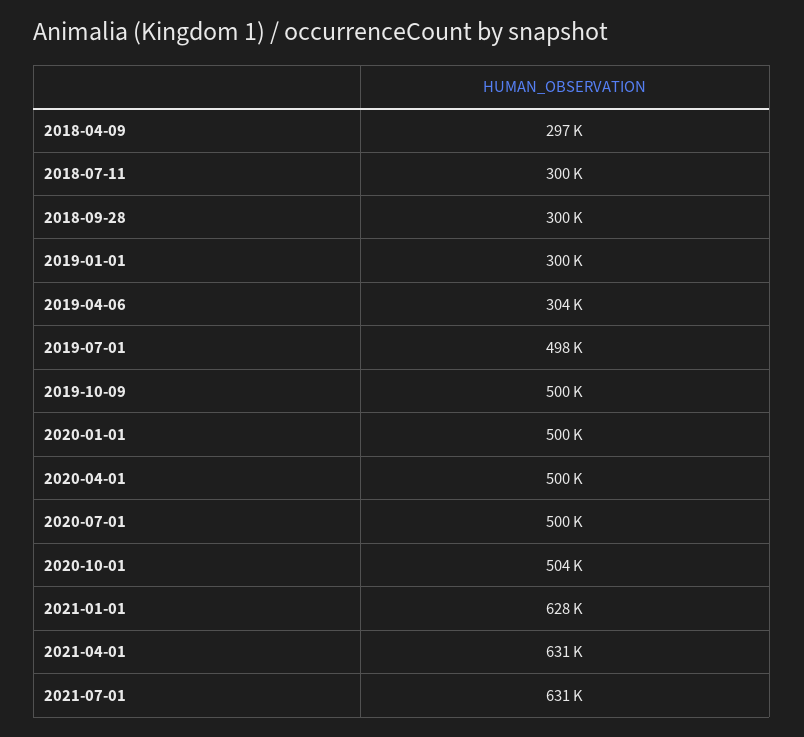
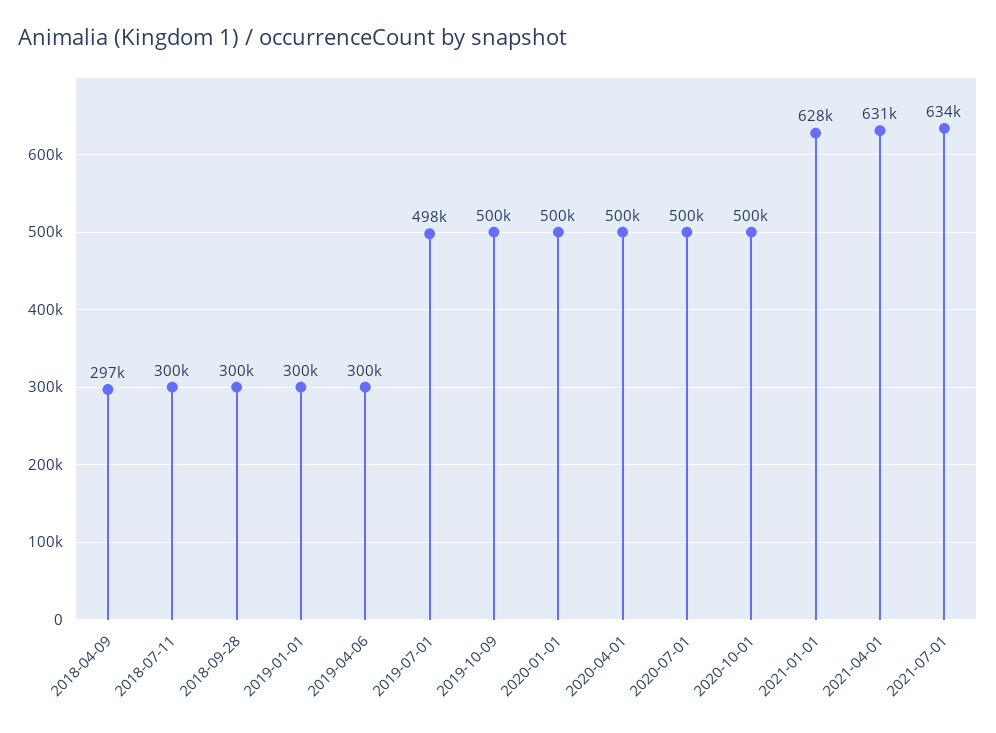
2019-04-06: 304000 -> 300000
2020-10-01: 504000 -> 500000
2021-07-01: 631000 -> 634000

